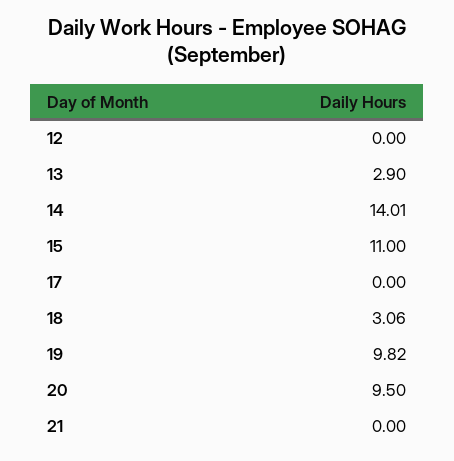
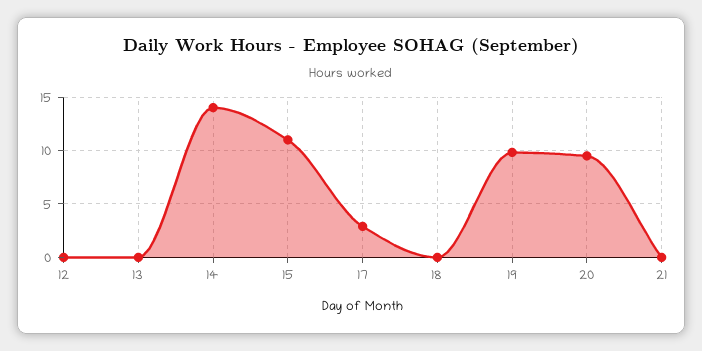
13: 2.9 -> 0
17: 0 -> 3
18: 3.06 -> 0

